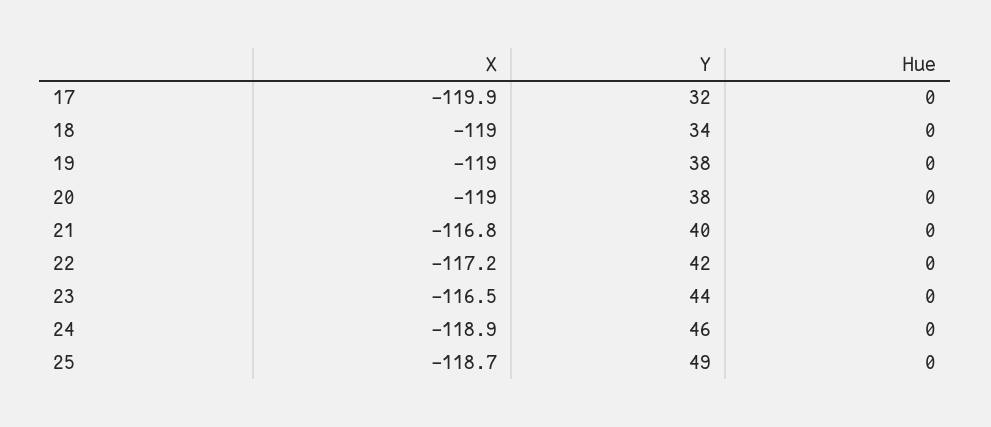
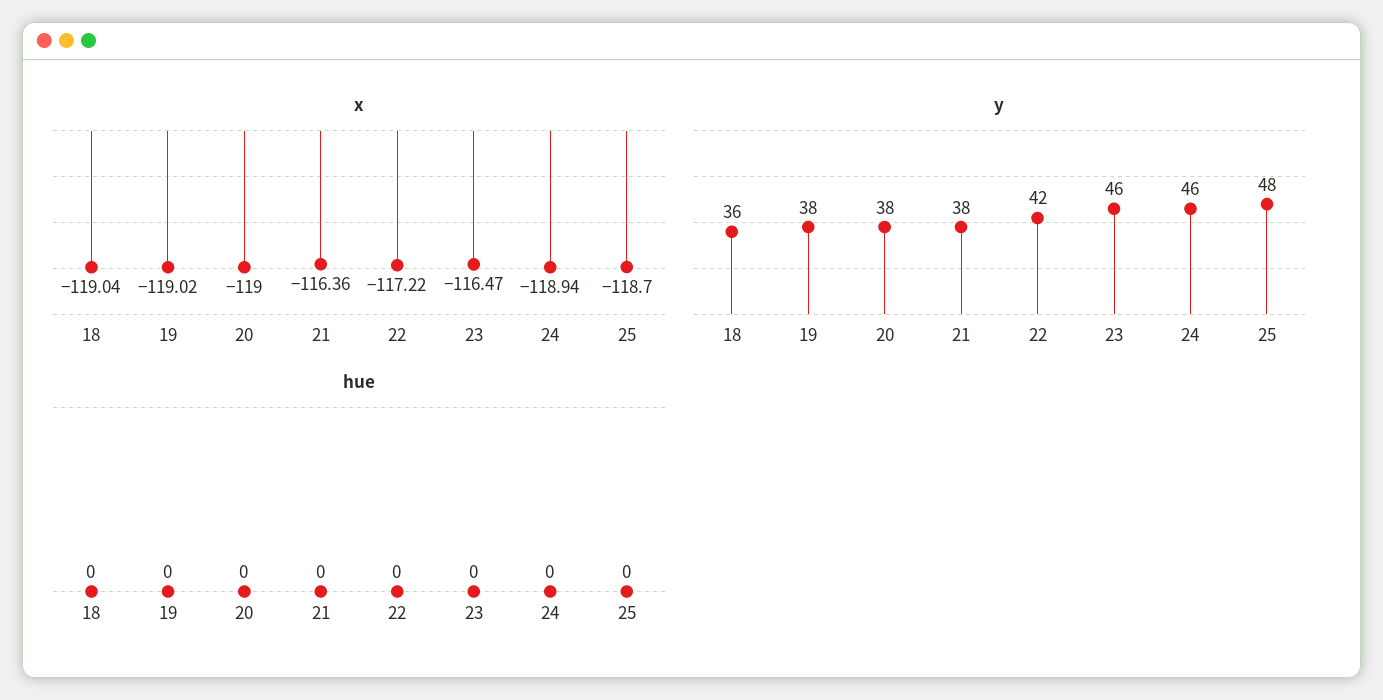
X, 17: -119.9 -> none
Y, 17: 32 -> none
Hue, 17: 0 -> none
Y, 18: 34 -> 36
X, 21: -116.8 -> -116.36
Y, 21: 40 -> 38
Y, 23: 44 -> 46
Y, 25: 49 -> 48

